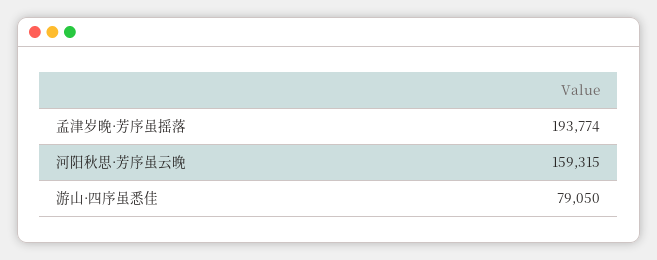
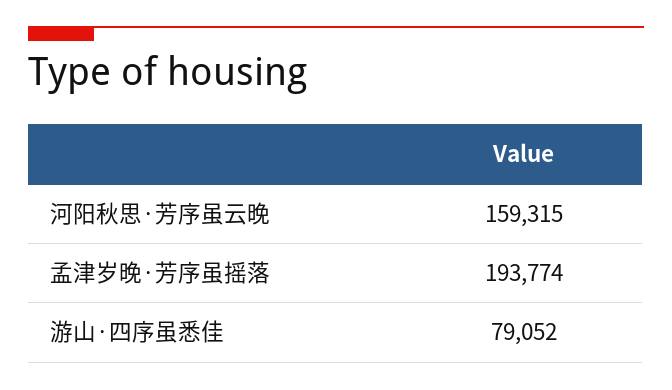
游山·四序虽悉佳: 79050 -> 79052

